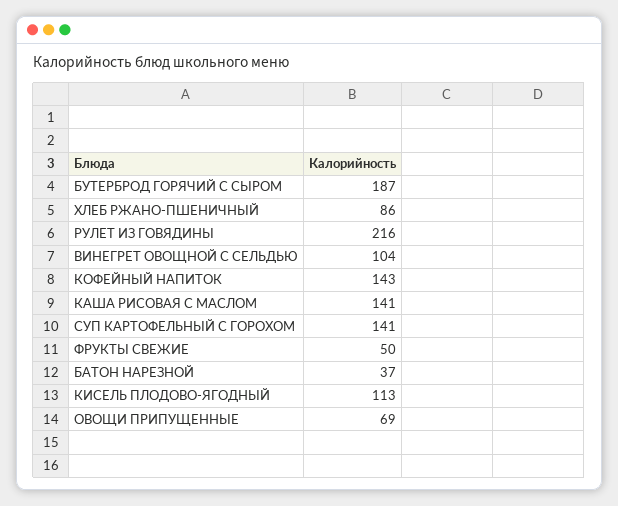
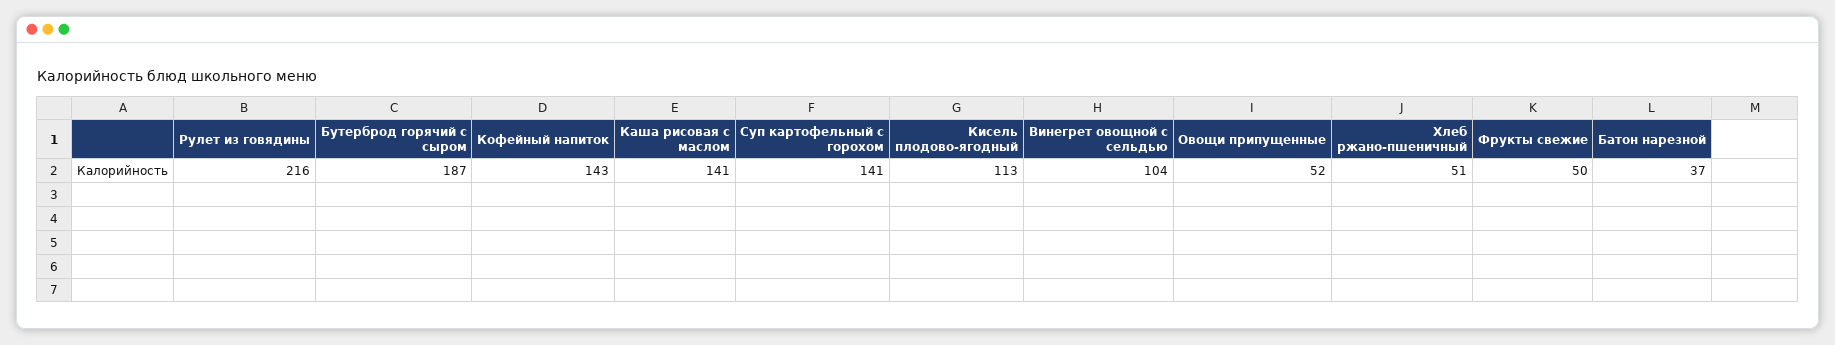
ХЛЕБ РЖАНО-ПШЕНИЧНЫЙ: 86 -> 51
ОВОЩИ ПРИПУЩЕННЫЕ: 69 -> 52

